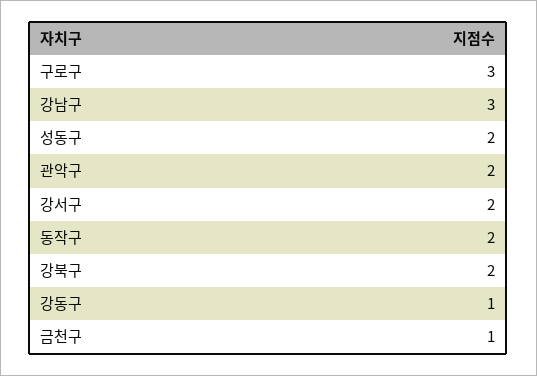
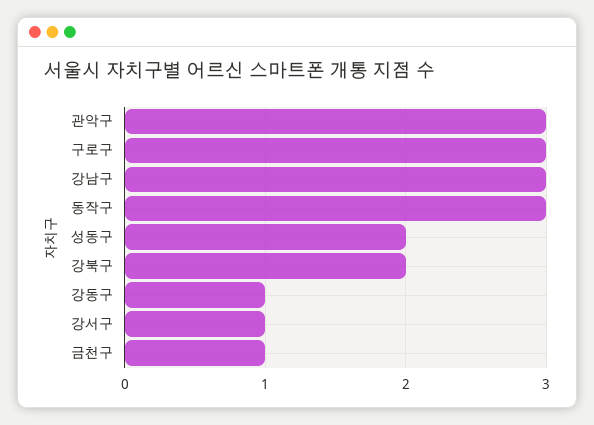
관악구: 2 -> 3
강서구: 2 -> 1
동작구: 2 -> 3

